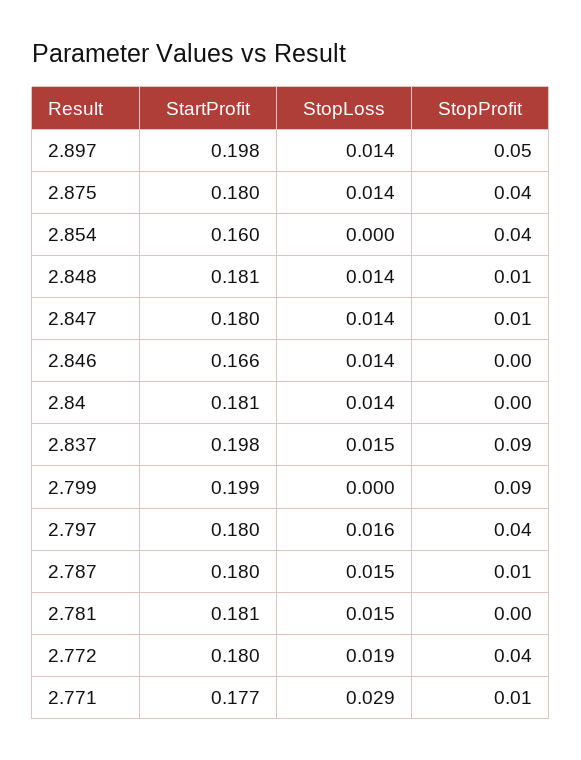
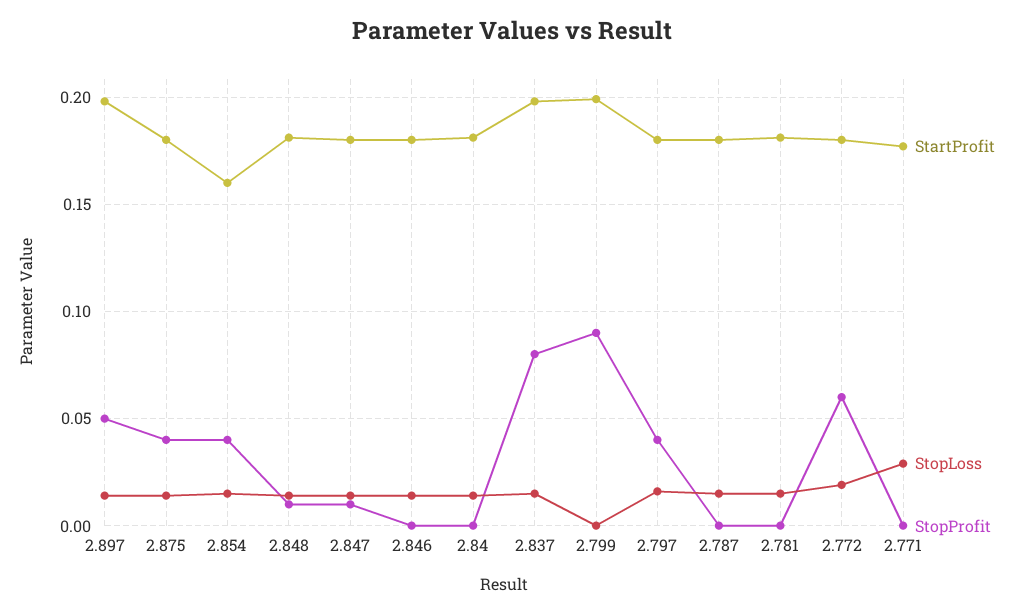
StopLoss, 2.854: 0 -> 0.015
StartProfit, 2.846: 0.166 -> 0.18
StopProfit, 2.837: 0.09 -> 0.08
StopProfit, 2.787: 0.01 -> 0
StopProfit, 2.772: 0.04 -> 0.06
StopProfit, 2.771: 0.01 -> 0

